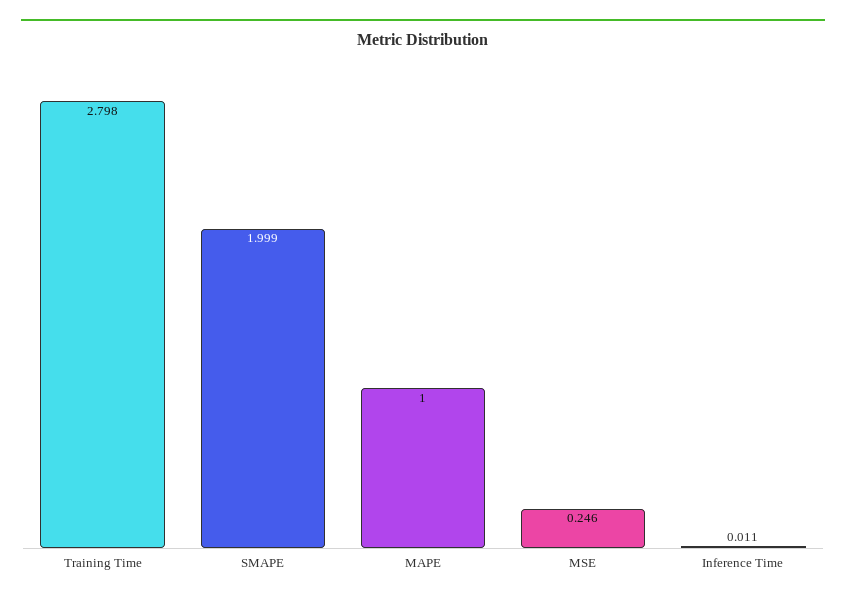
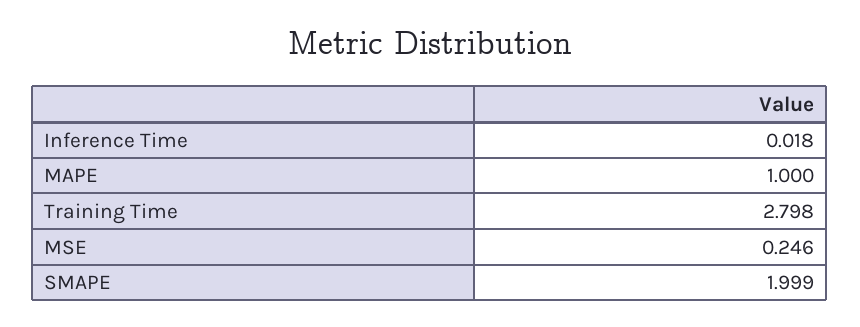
Inference Time: 0.011 -> 0.018

